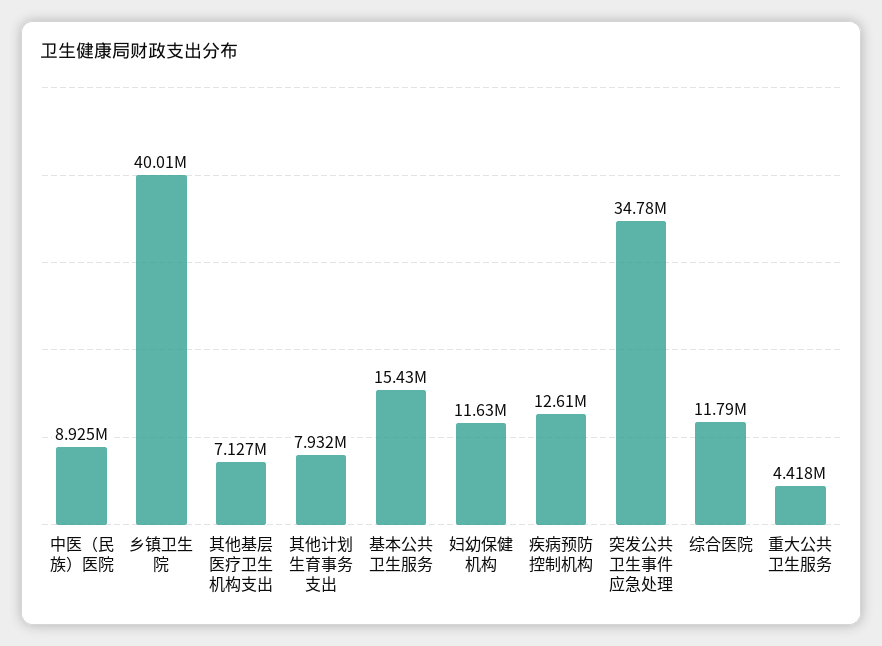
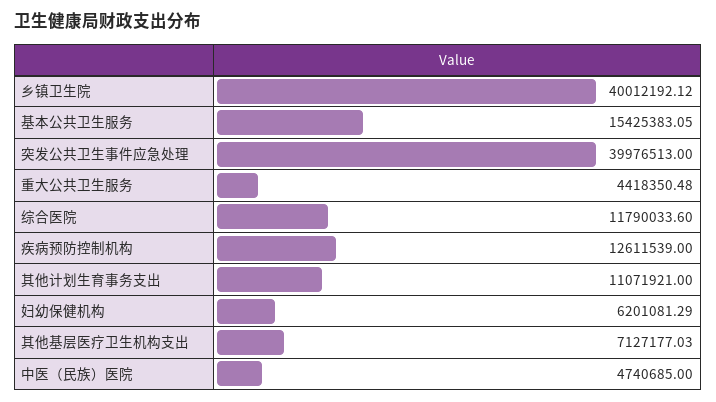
中医（民族）医院: 8925000 -> 4740685
其他计划生育事务支出: 7932000 -> 11071921
妇幼保健机构: 11630000 -> 6201081.29
突发公共卫生事件应急处理: 34780000 -> 39976513

